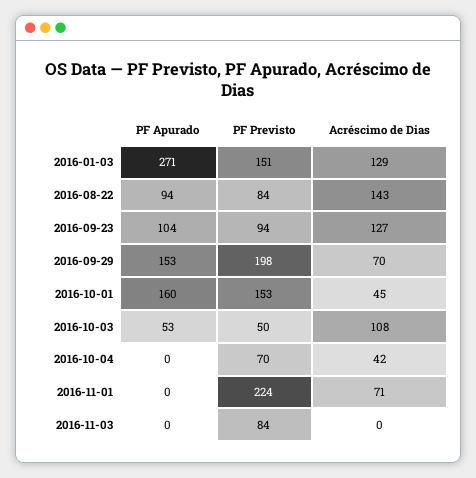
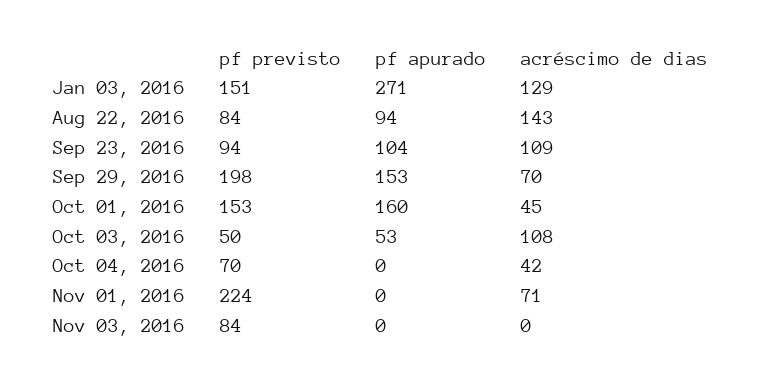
Acréscimo de Dias, 2016-09-23: 127 -> 109

